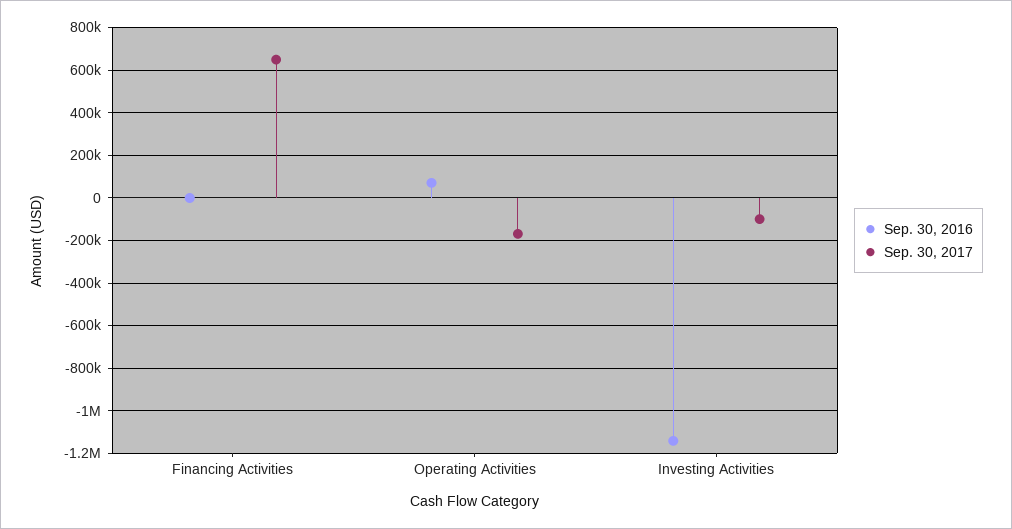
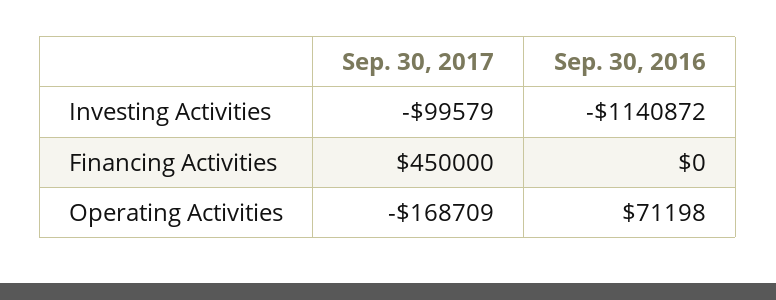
Sep. 30, 2017, Financing Activities: 650000 -> 450000

